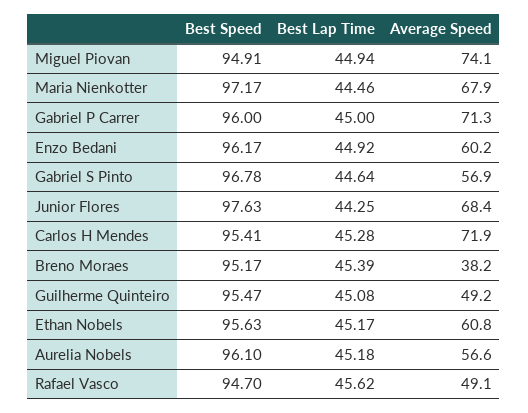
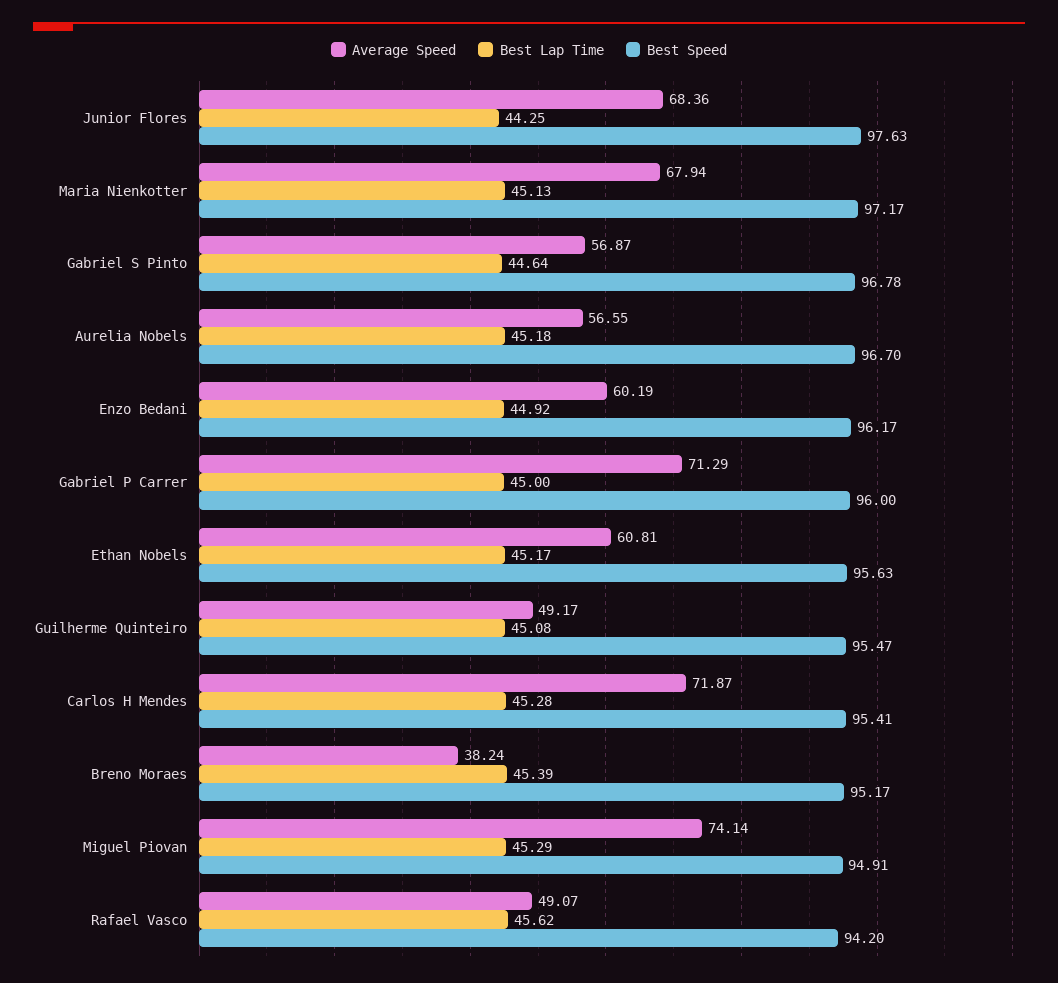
Best Lap Time, Miguel Piovan: 44.94 -> 45.29
Best Lap Time, Maria Nienkotter: 44.46 -> 45.13
Best Speed, Aurelia Nobels: 96.1 -> 96.7
Best Speed, Rafael Vasco: 94.7 -> 94.2

